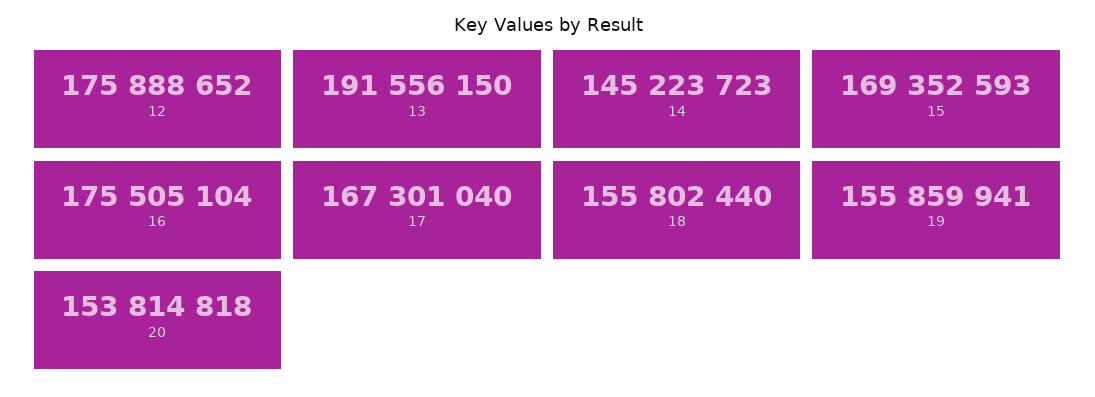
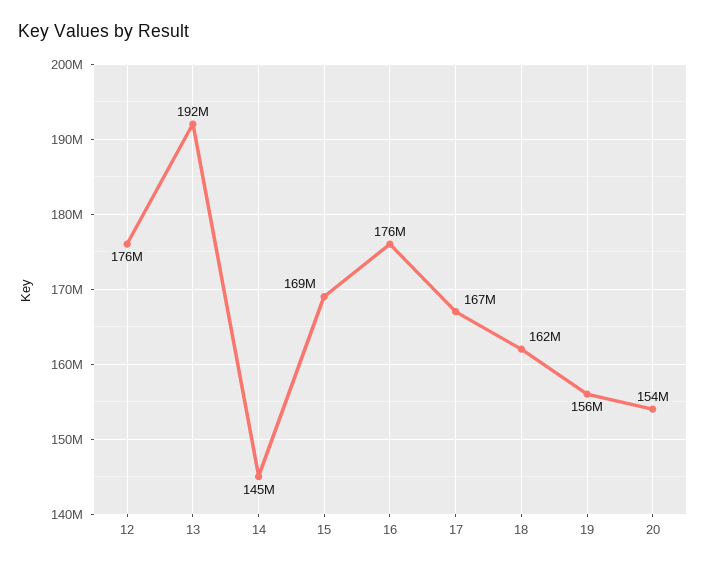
18: 155802440 -> 162000000

